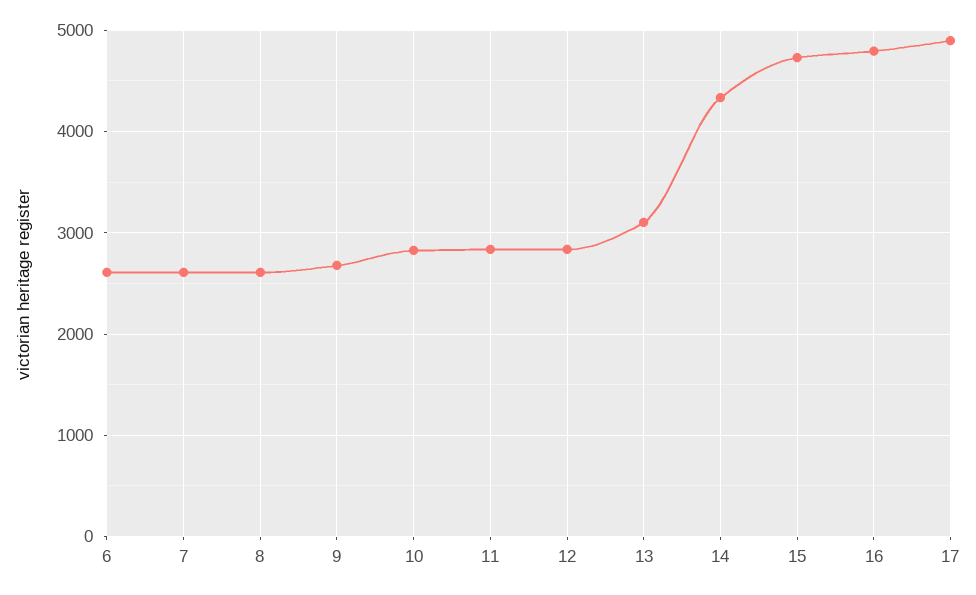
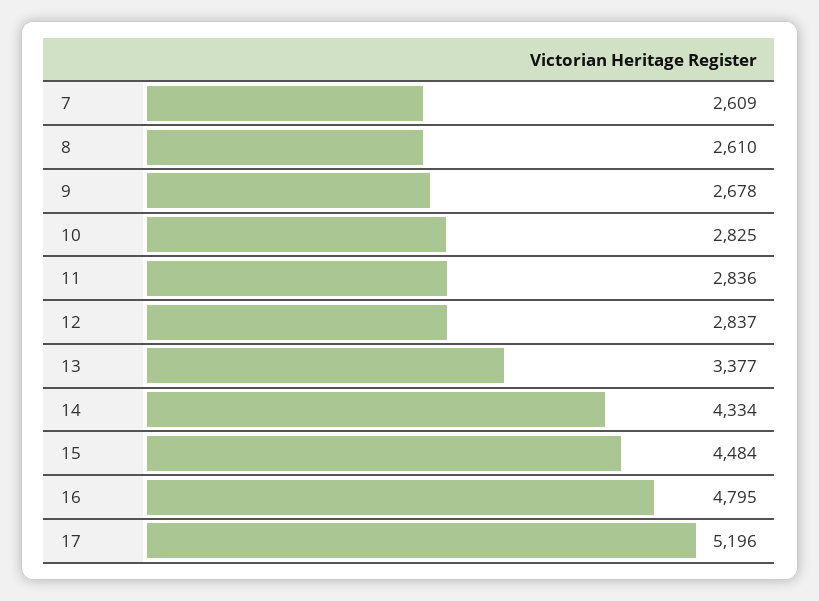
6: 2600 -> none
13: 3100 -> 3377
15: 4700 -> 4484
17: 4900 -> 5196

